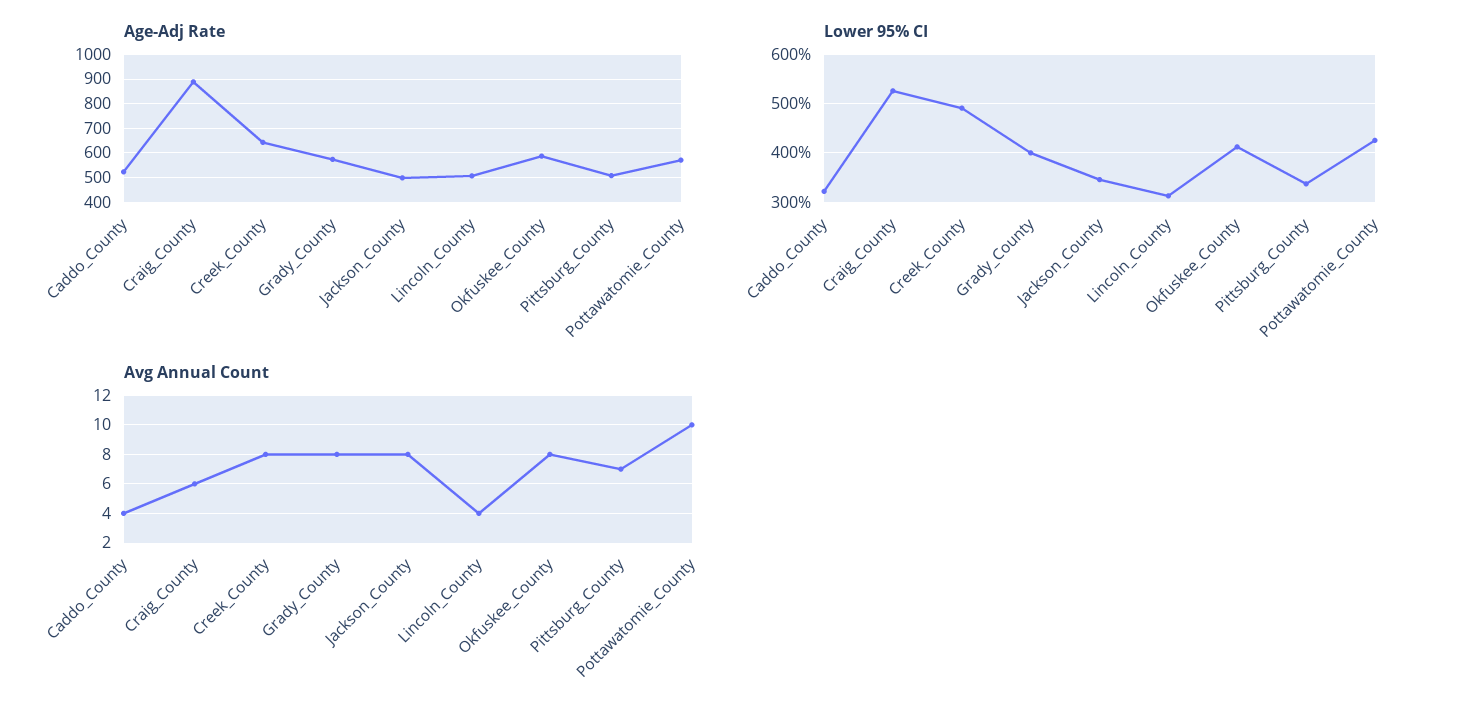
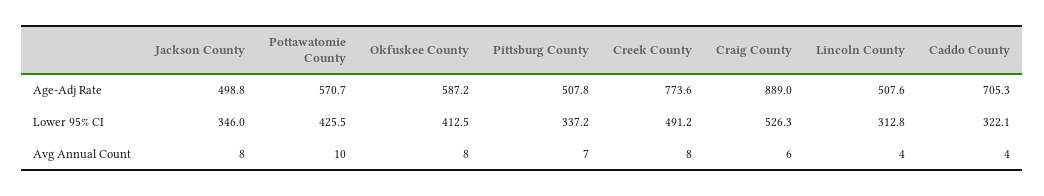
Age-Adj Rate, Caddo_County: 525 -> 705.3
Age-Adj Rate, Creek_County: 650 -> 773.6
Age-Adj Rate, Grady_County: 575 -> none
Lower 95% CI, Grady_County: 400 -> none
Avg Annual Count, Grady_County: 8 -> none

